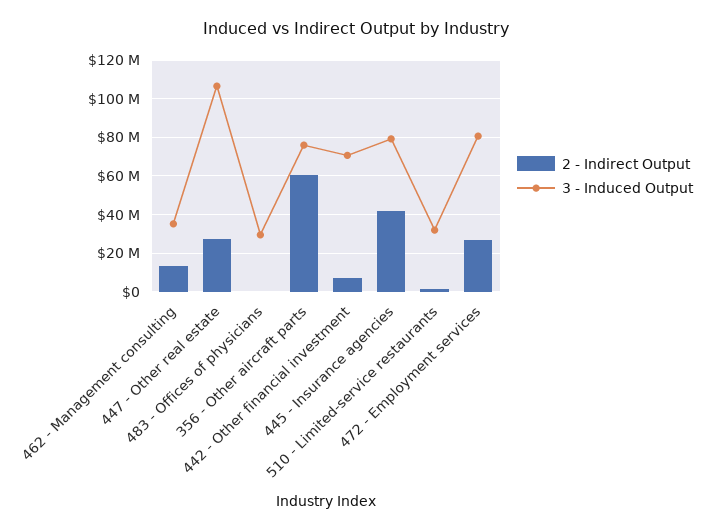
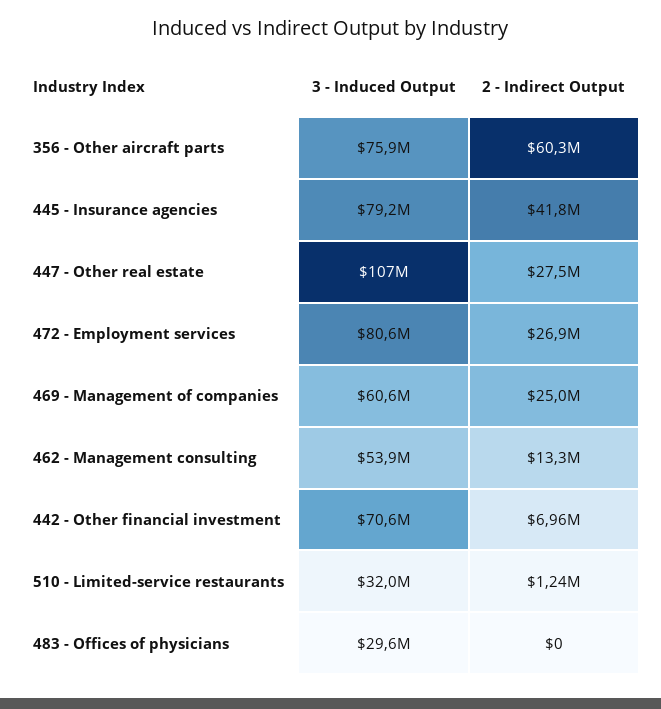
3 - Induced Output, 462 - Management consulting: 35000000 -> 53900000
3 - Induced Output, 469 - Management of companies: none -> 60600000
2 - Indirect Output, 469 - Management of companies: none -> 25000000

